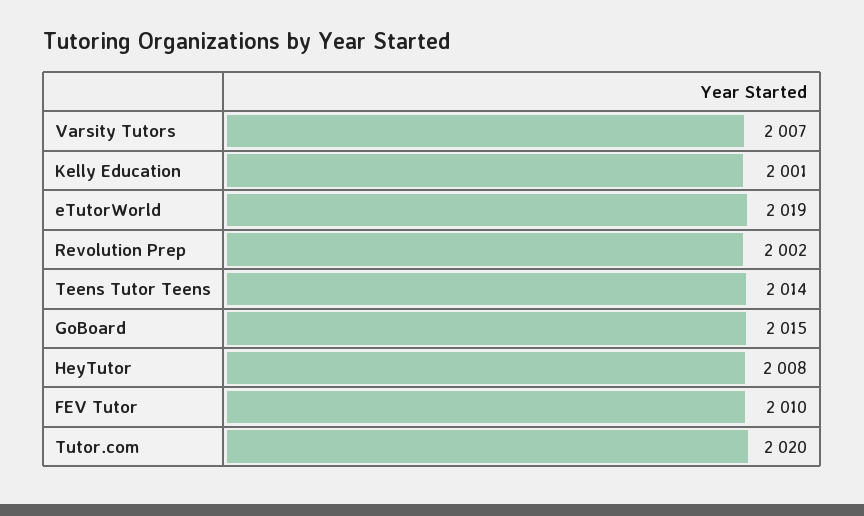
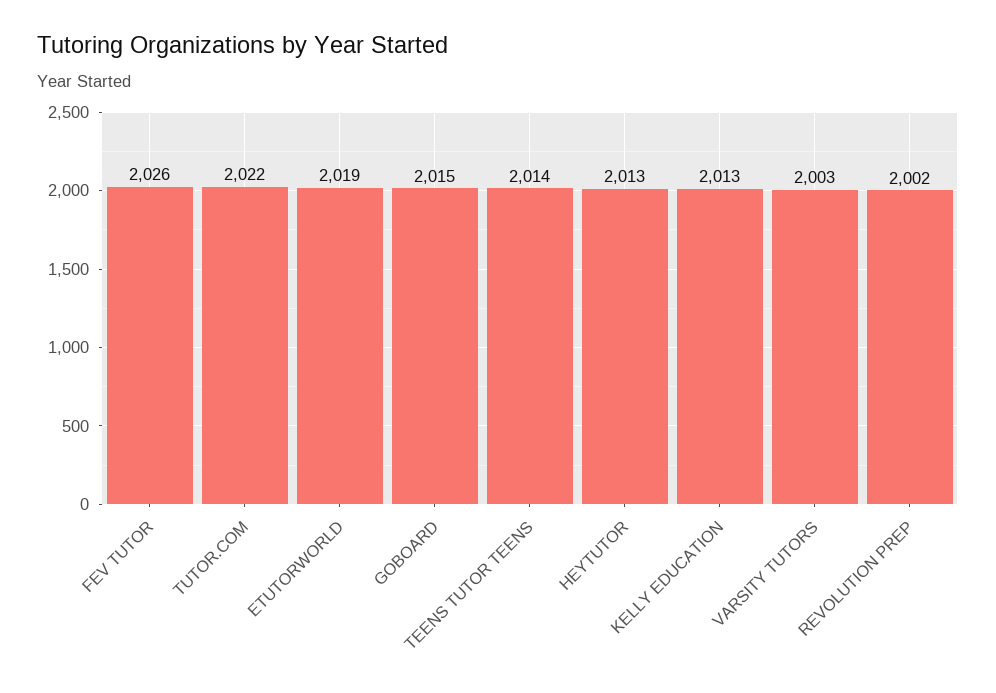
Varsity Tutors: 2007 -> 2003
Kelly Education: 2001 -> 2013
HeyTutor: 2008 -> 2013
FEV Tutor: 2010 -> 2026
Tutor.com: 2020 -> 2022

